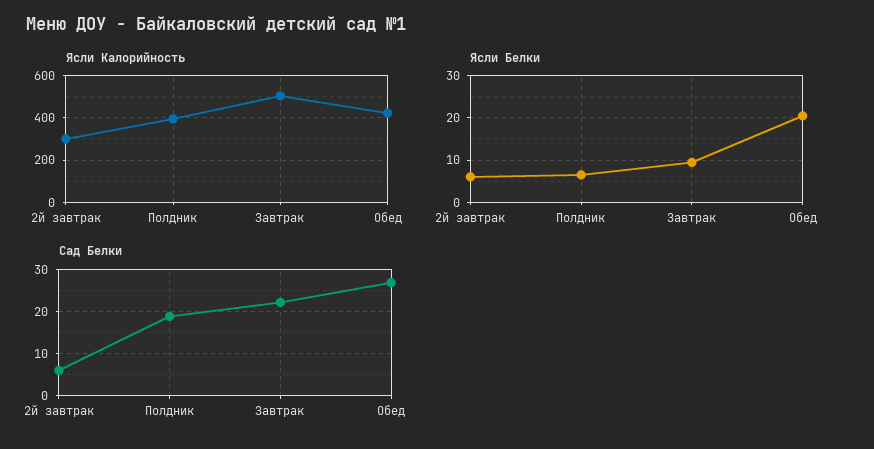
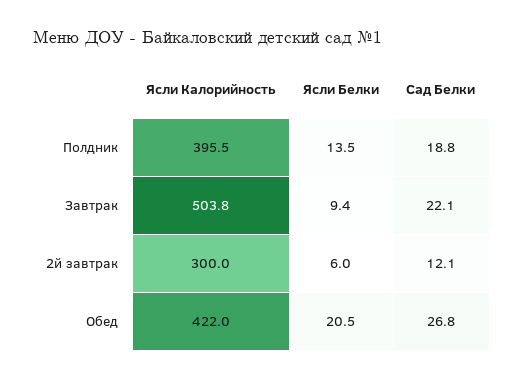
Ясли Белки, Полдник: 6 -> 13.5
Сад Белки, 2й завтрак: 6 -> 12.1

